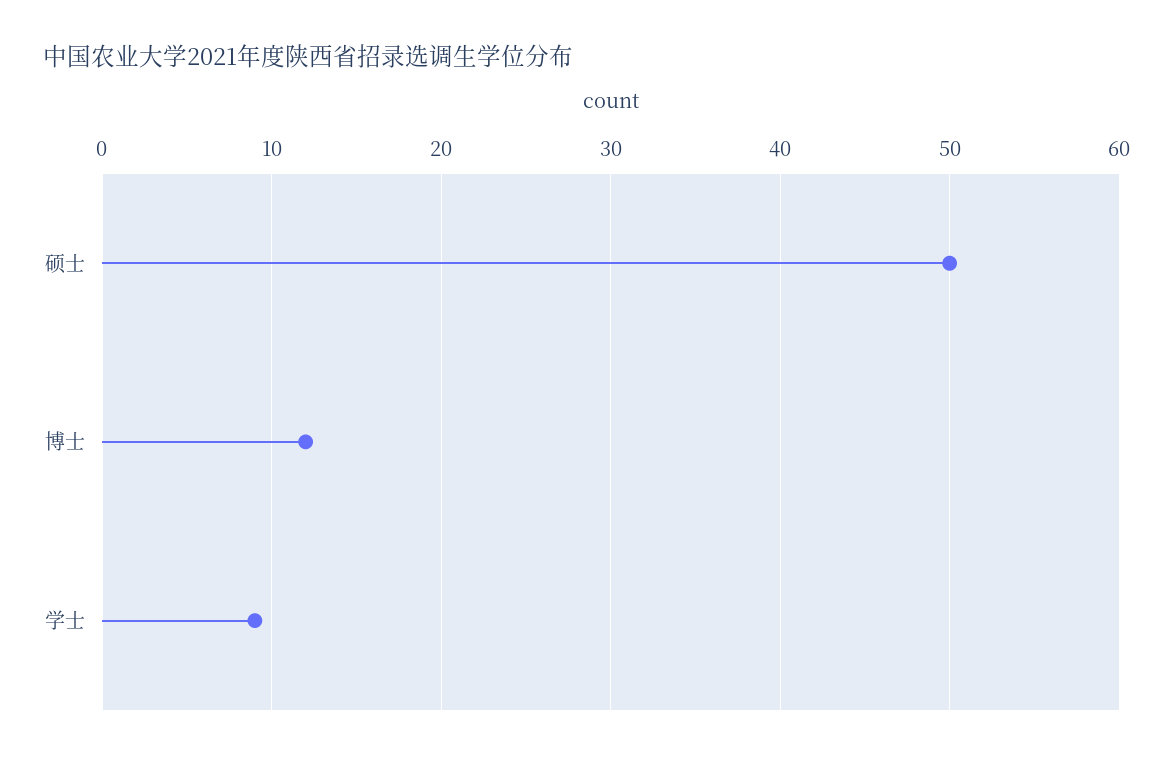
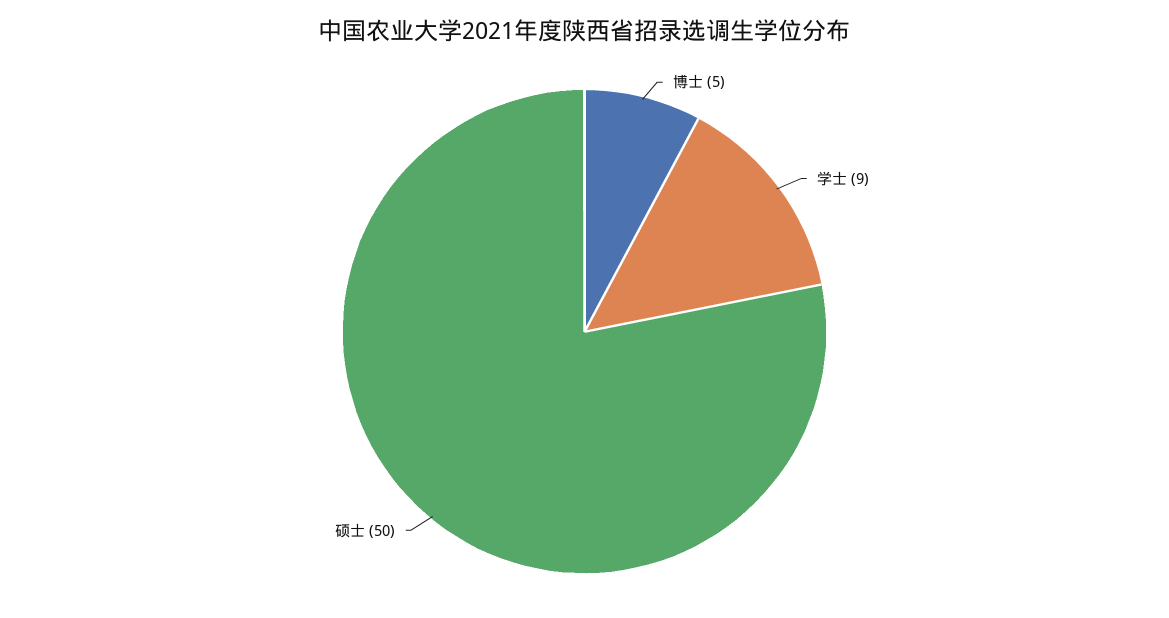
博士: 12 -> 5

